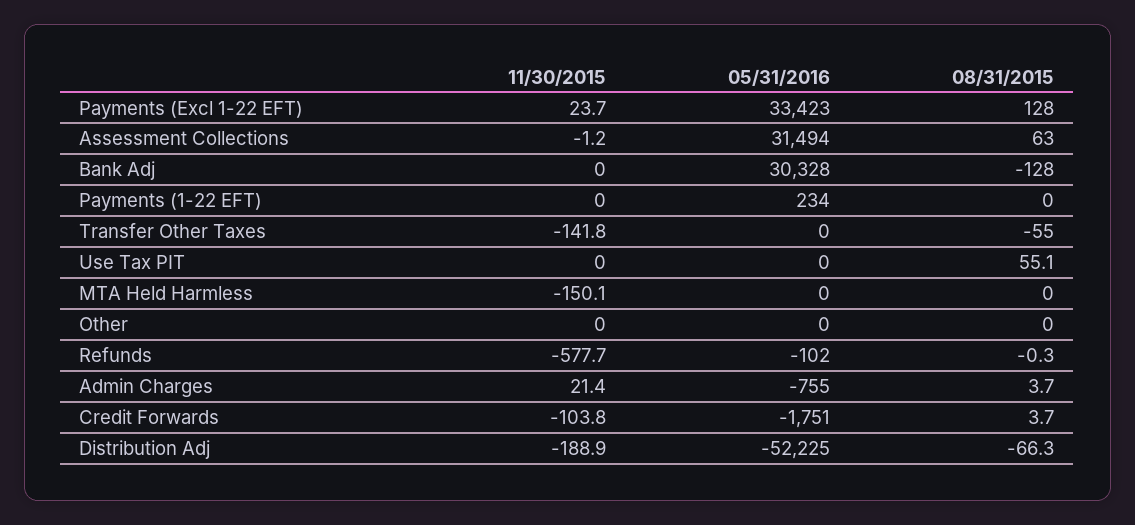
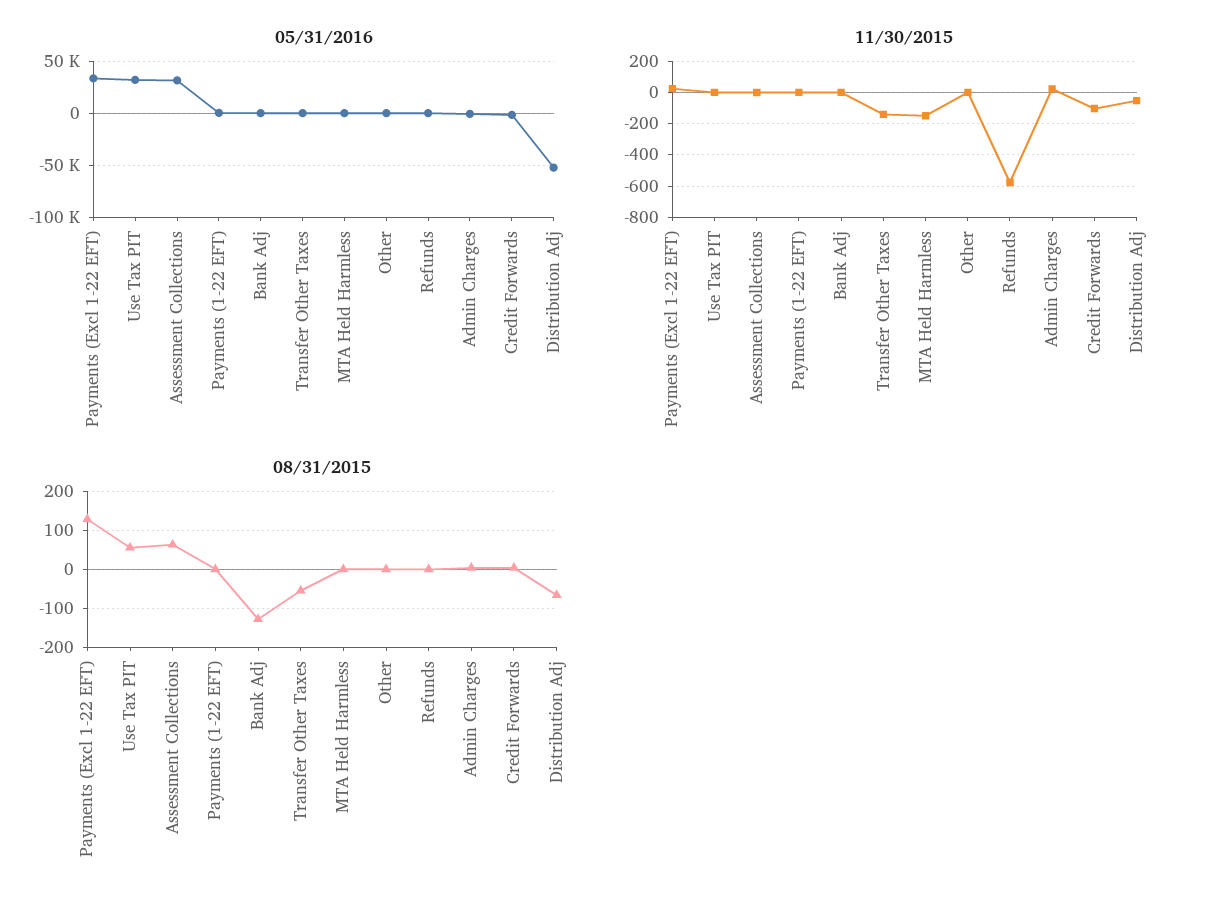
05/31/2016, Bank Adj: 30328 -> 0
05/31/2016, Use Tax PIT: 0 -> 30000
11/30/2015, Distribution Adj: -188.9 -> -50

